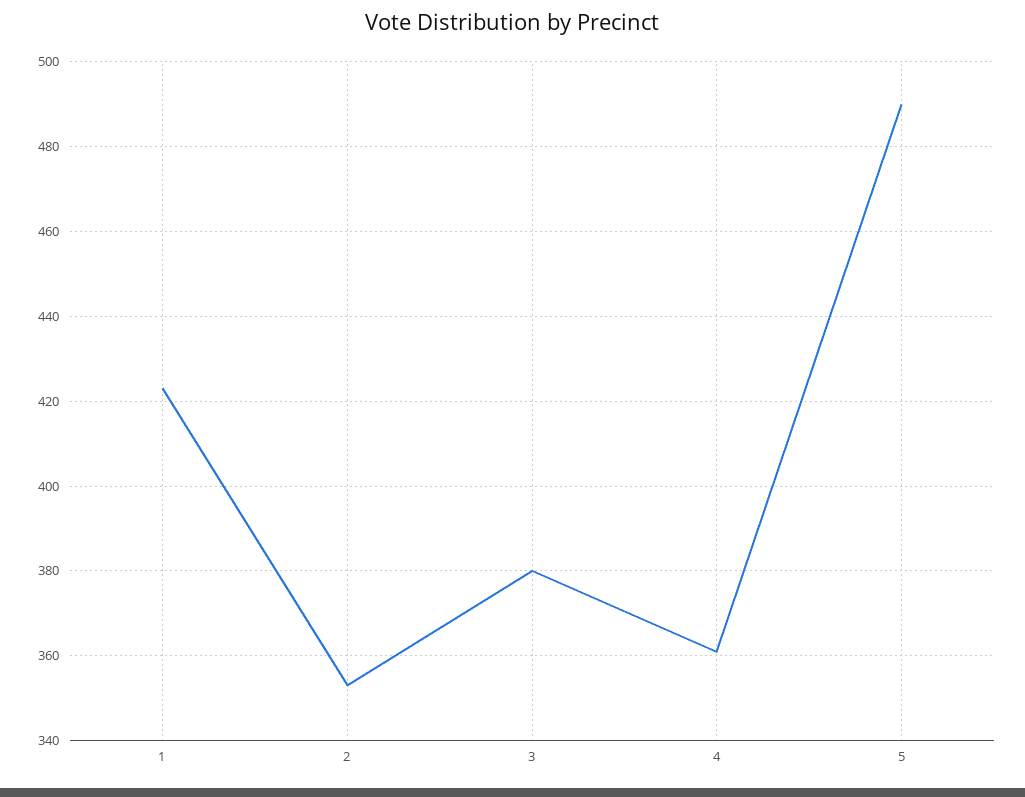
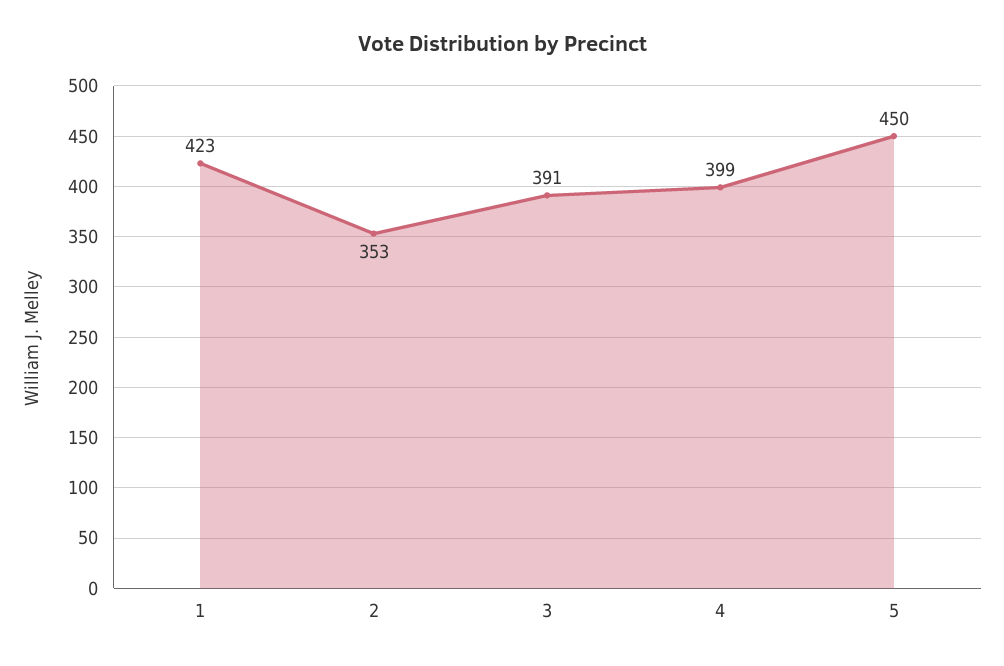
3: 380 -> 391
4: 360 -> 399
5: 490 -> 450

